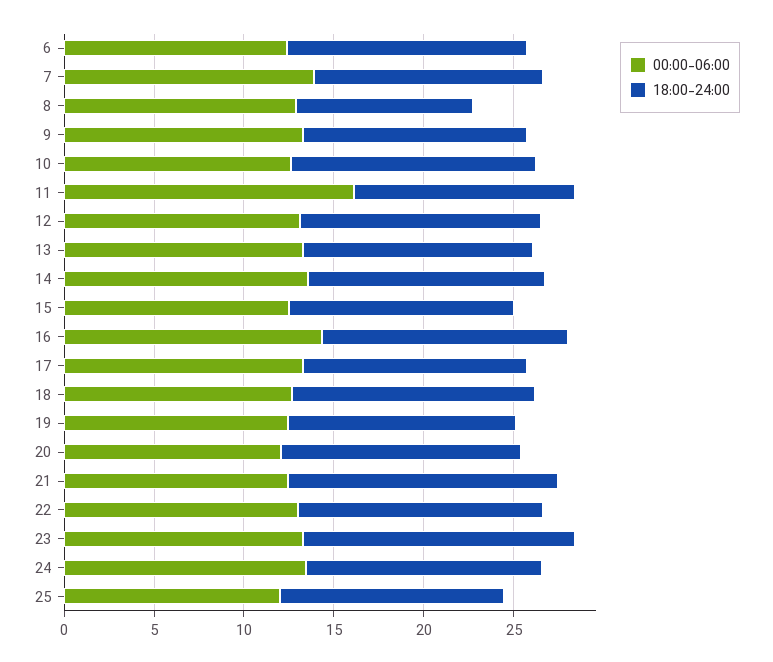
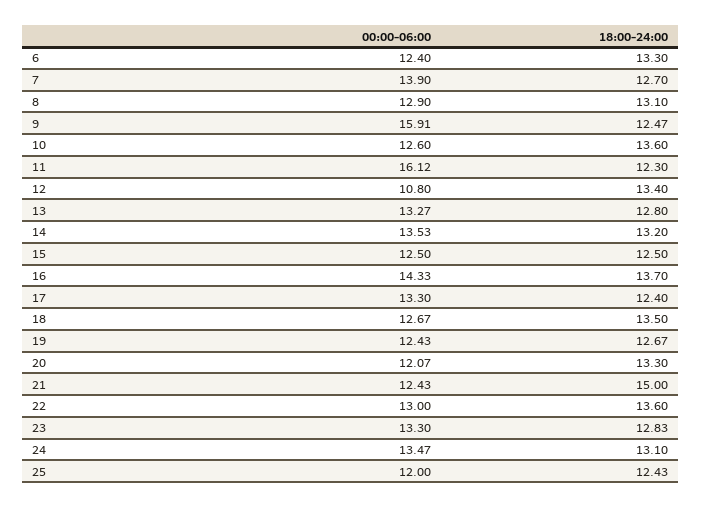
18:00-24:00, 8: 10 -> 13.1
00:00-06:00, 9: 13 -> 15.91
00:00-06:00, 12: 13 -> 10.8
18:00-24:00, 23: 15 -> 12.83

